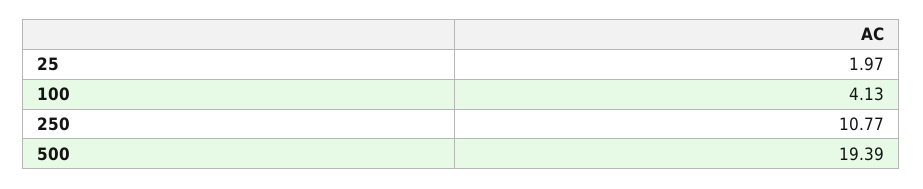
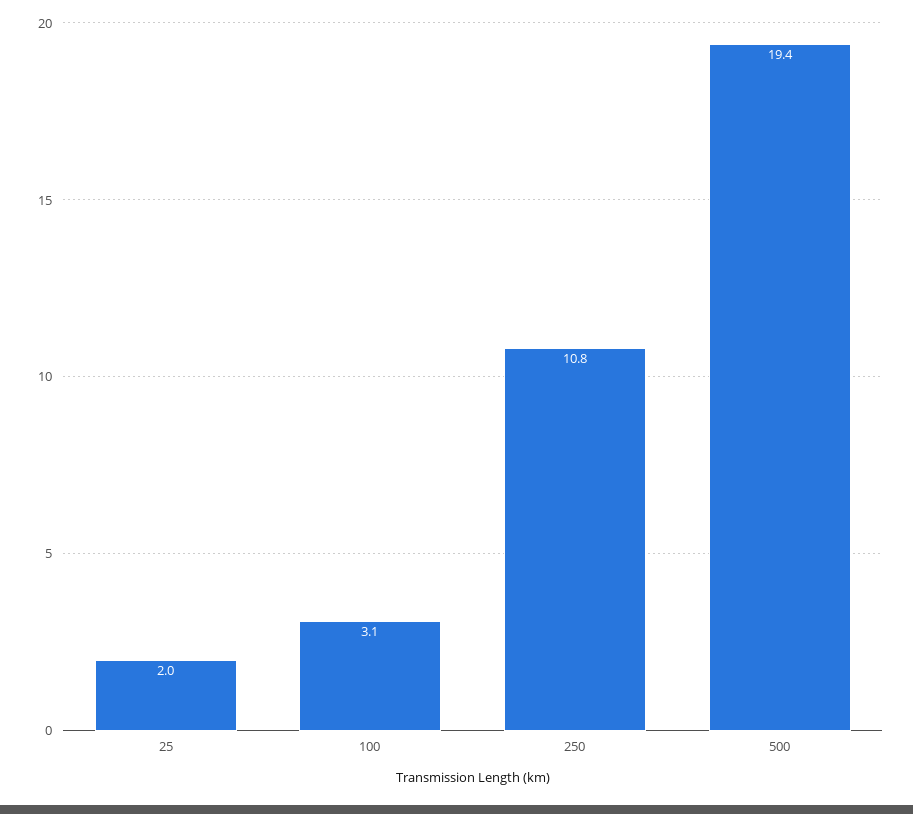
100: 4.13 -> 3.1

